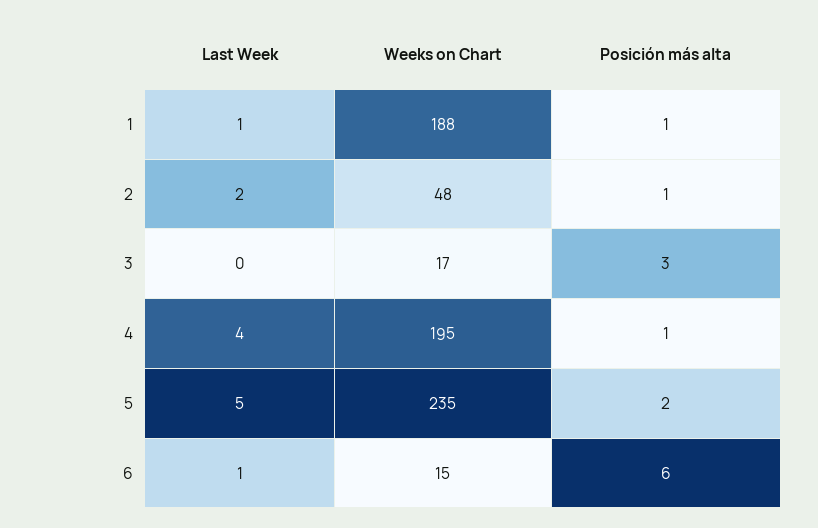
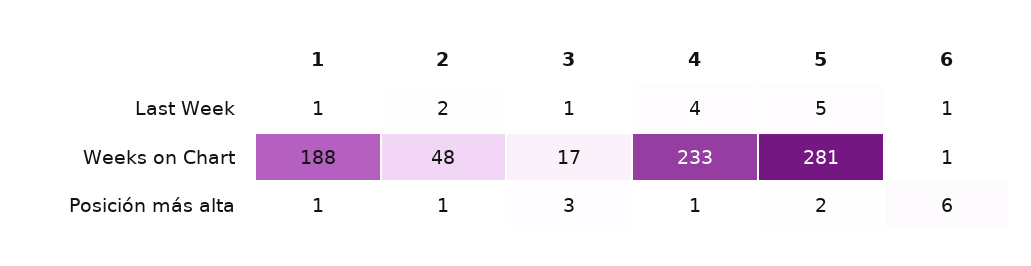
Last Week, 3: 0 -> 1
Weeks on Chart, 4: 195 -> 233
Weeks on Chart, 5: 235 -> 281
Weeks on Chart, 6: 15 -> 1

